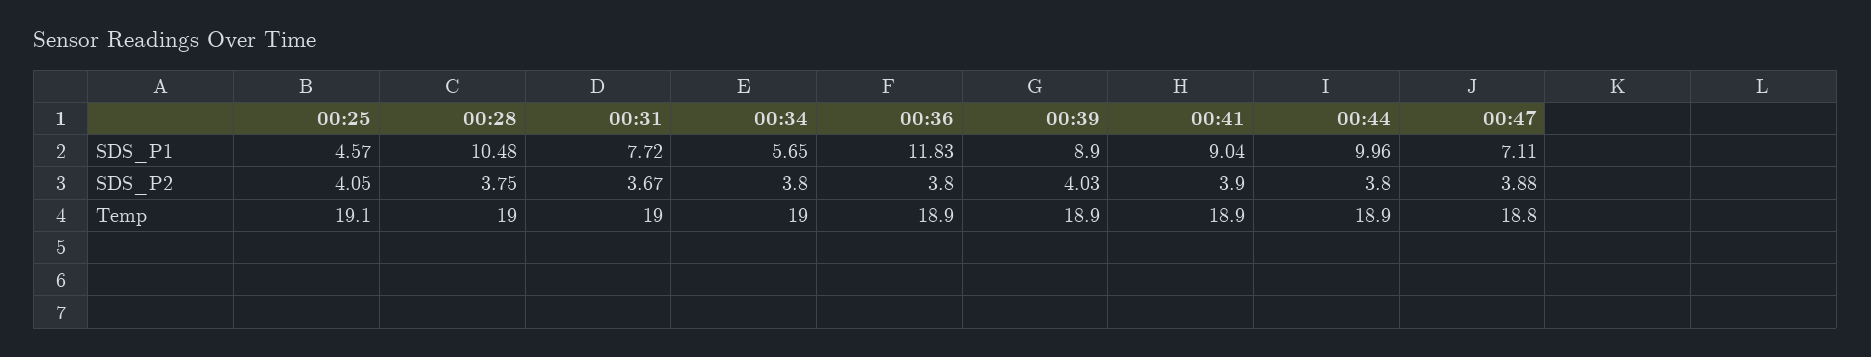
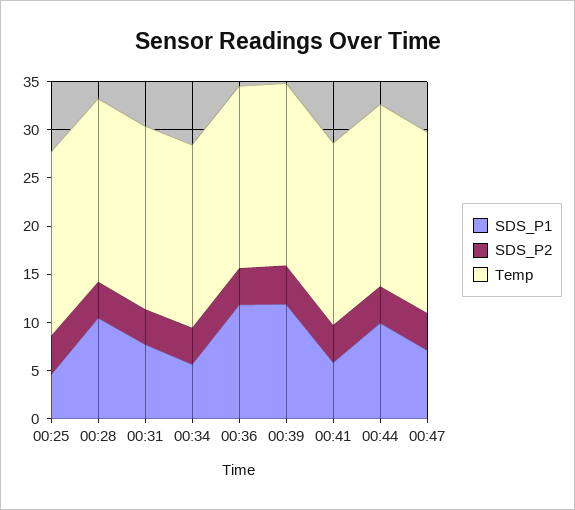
SDS_P1, 00:39: 8.9 -> 12
SDS_P1, 00:41: 9.04 -> 6

